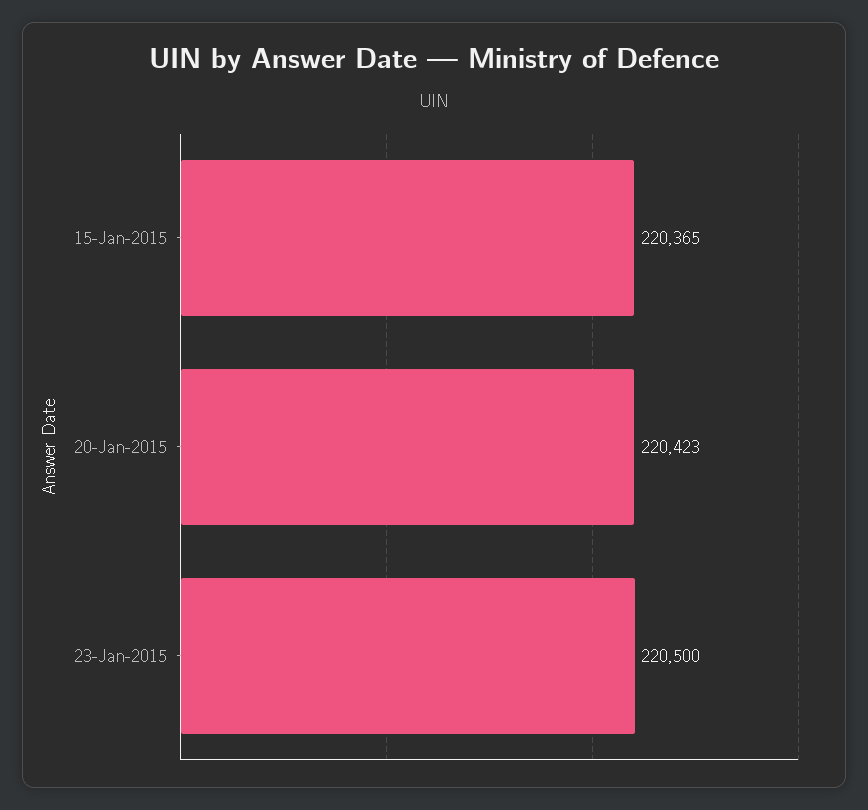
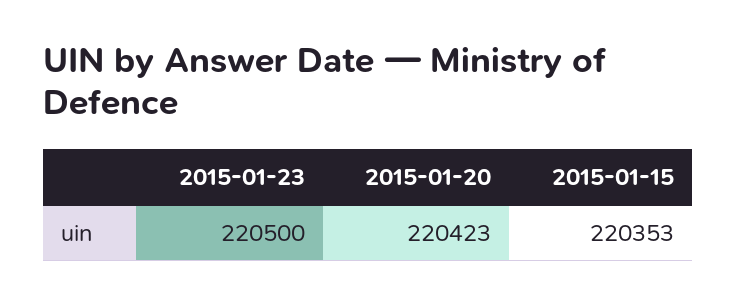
15-Jan-2015: 220365 -> 220353

